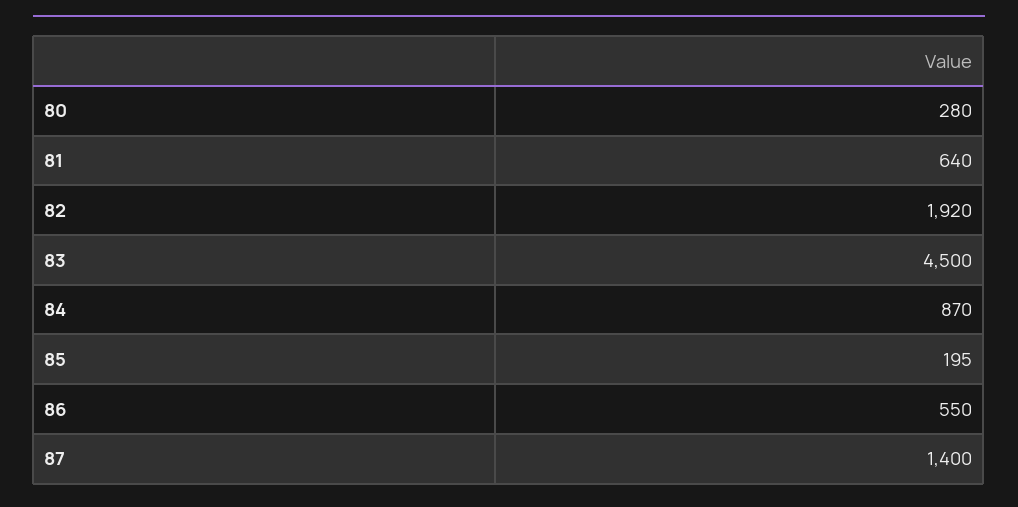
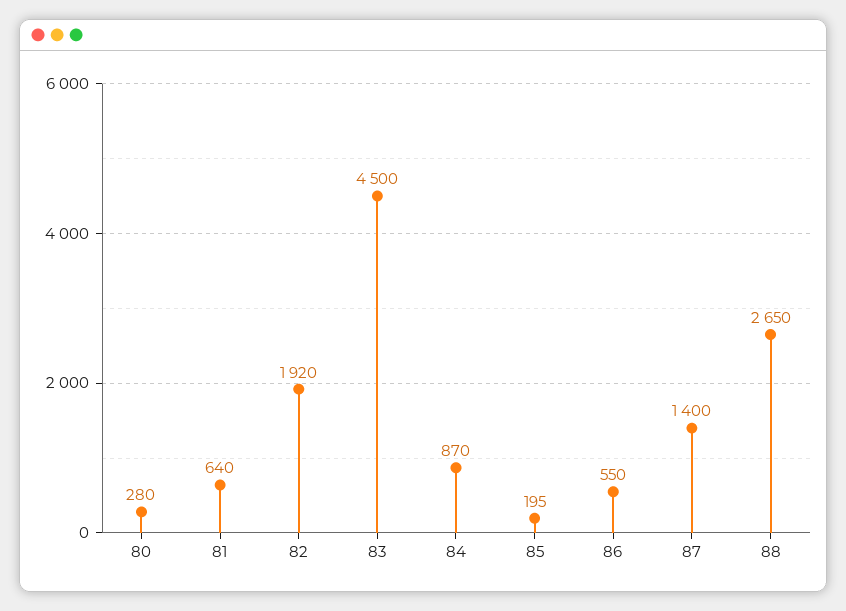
88: none -> 2650

